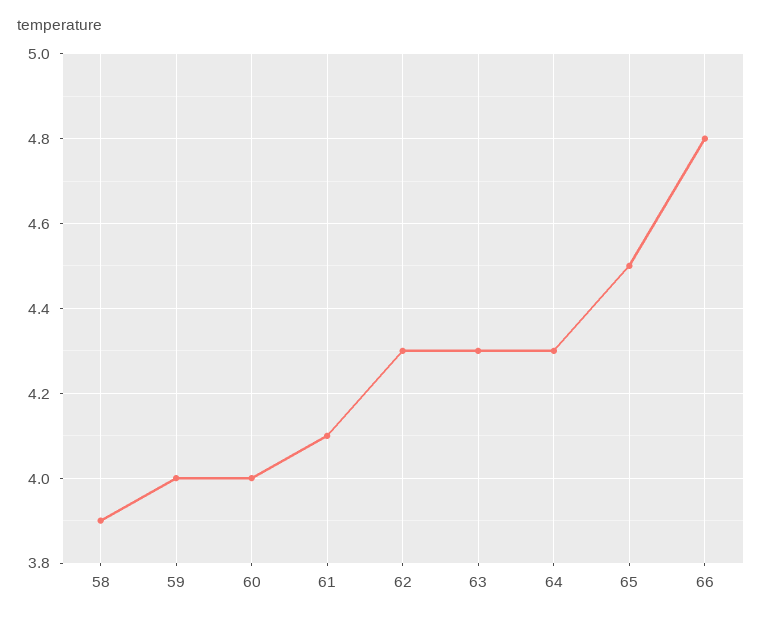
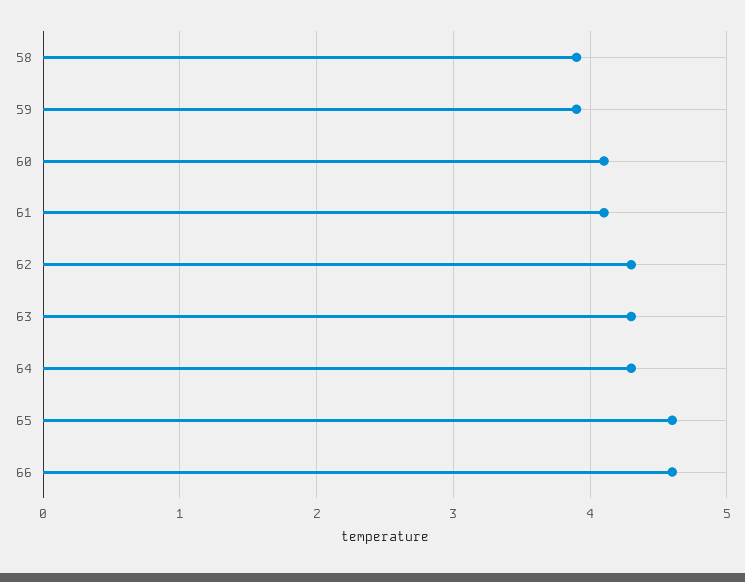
59: 4 -> 3.9
60: 4 -> 4.1
65: 4.5 -> 4.6
66: 4.8 -> 4.6

